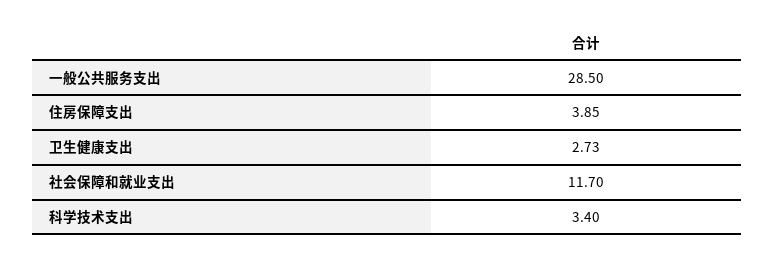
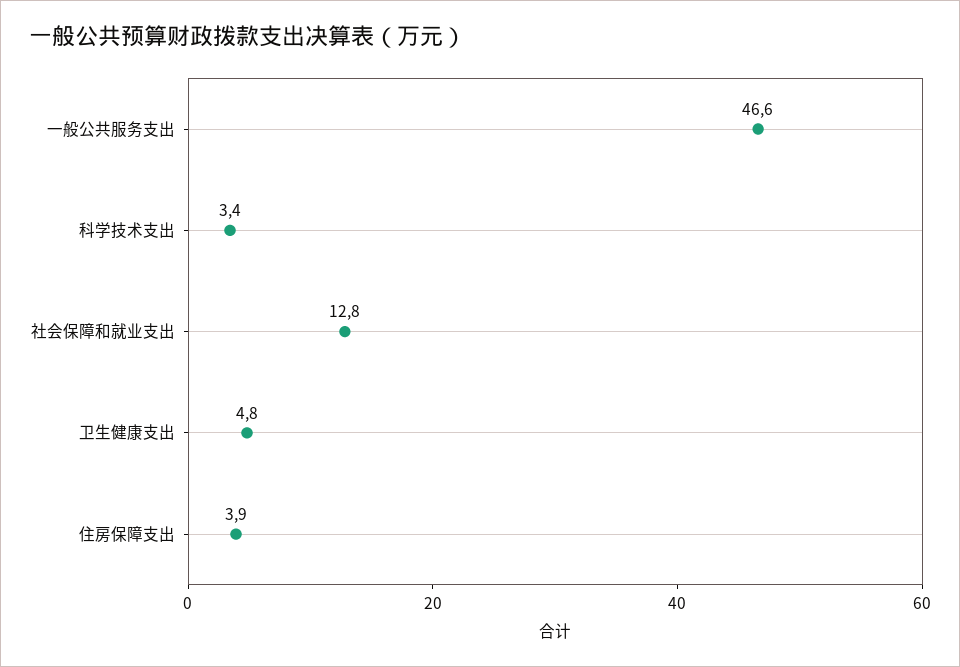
一般公共服务支出: 28.5 -> 46.6
卫生健康支出: 2.73 -> 4.8
社会保障和就业支出: 11.7 -> 12.8

